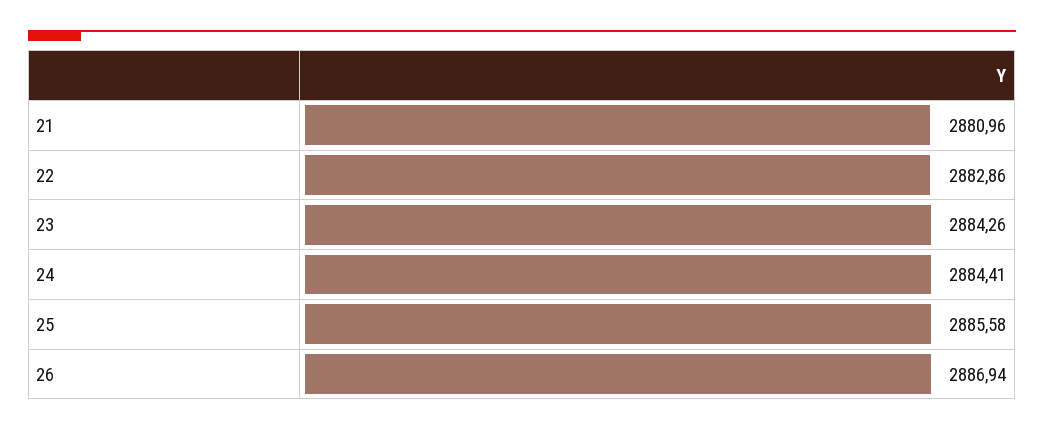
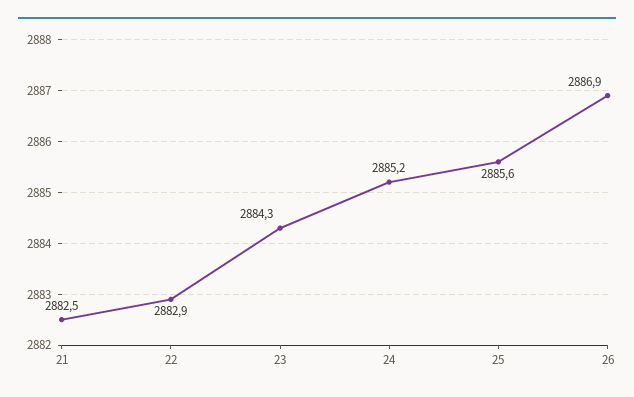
21: 2880.96 -> 2882.5
24: 2884.41 -> 2885.2

